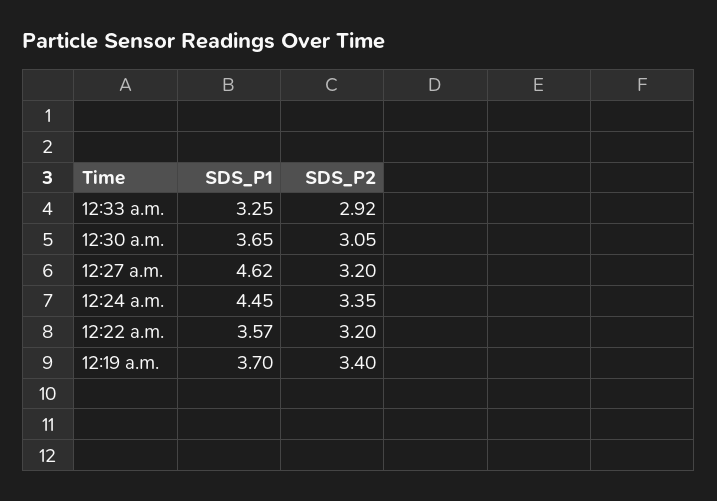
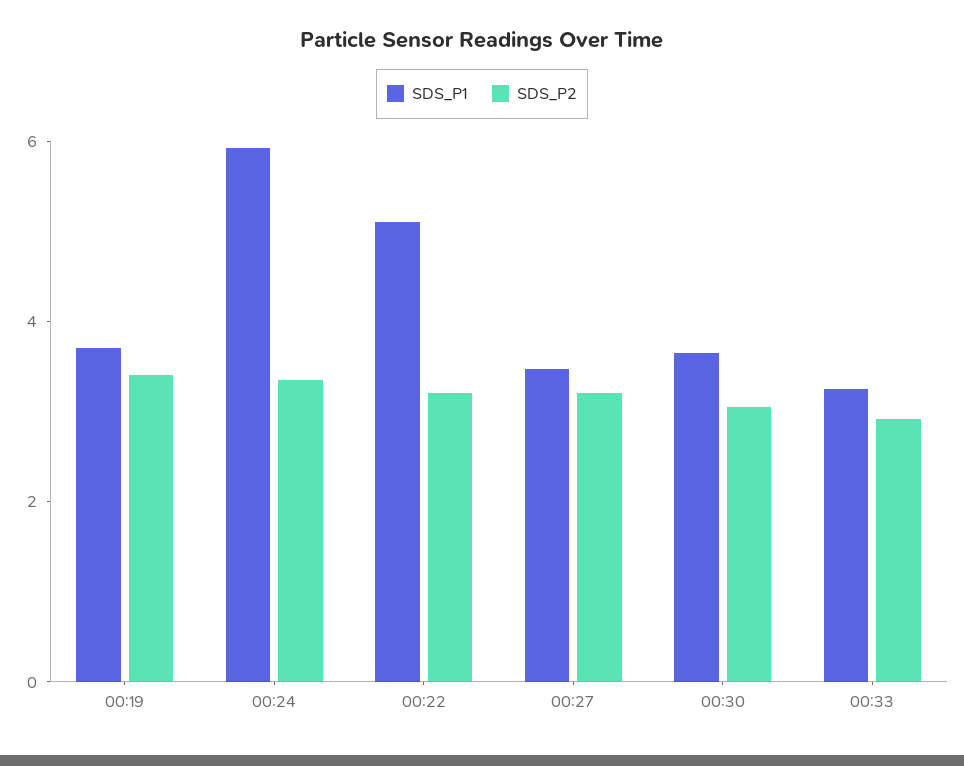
SDS_P1, 12:27 a.m.: 4.62 -> 3.5
SDS_P1, 12:24 a.m.: 4.45 -> 6
SDS_P1, 12:22 a.m.: 3.57 -> 5

